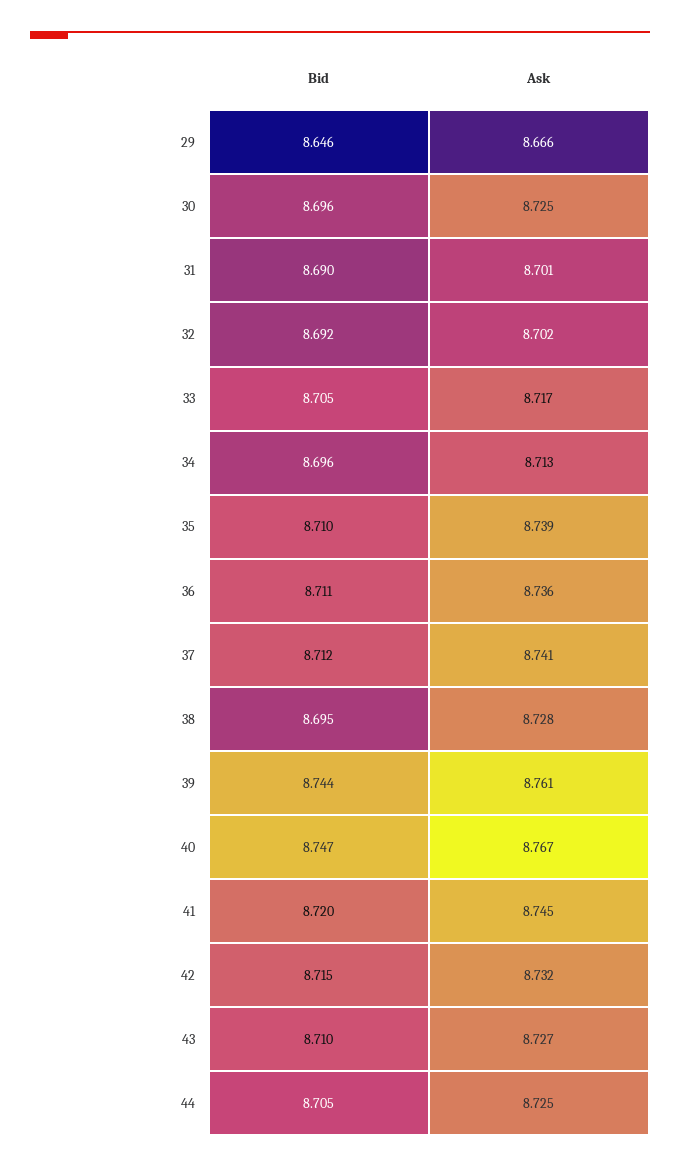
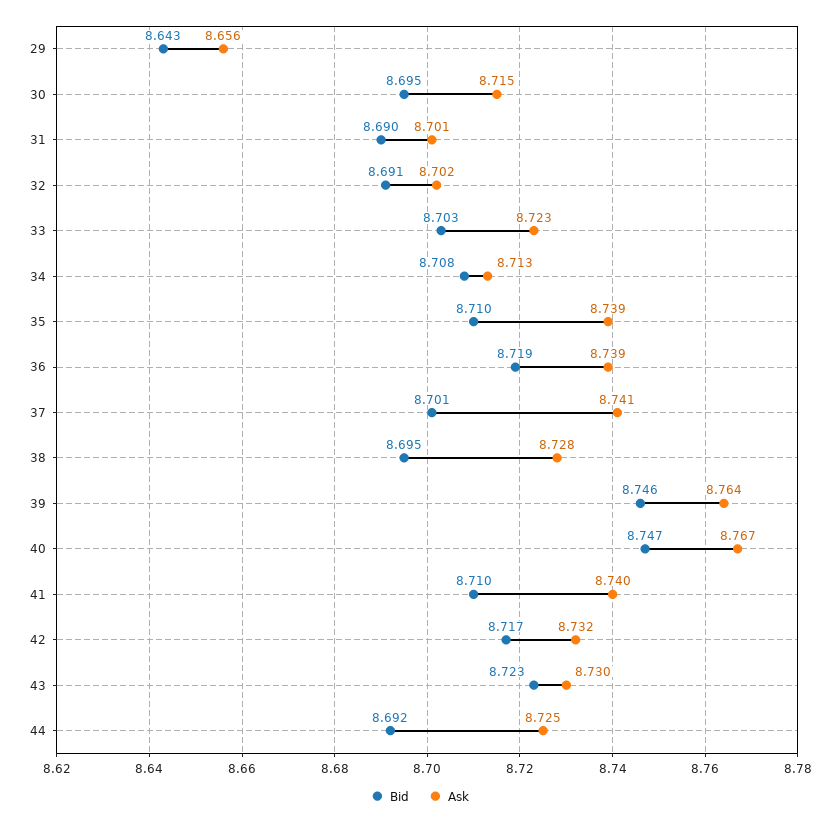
Bid, 29: 8.646 -> 8.643
Ask, 29: 8.666 -> 8.656
Bid, 30: 8.696 -> 8.695
Ask, 30: 8.725 -> 8.715
Bid, 32: 8.692 -> 8.691
Bid, 33: 8.705 -> 8.703
Ask, 33: 8.717 -> 8.723
Bid, 34: 8.696 -> 8.708
Bid, 36: 8.711 -> 8.719
Ask, 36: 8.736 -> 8.739
Bid, 37: 8.712 -> 8.701
Bid, 39: 8.744 -> 8.746
Ask, 39: 8.761 -> 8.764
Bid, 41: 8.72 -> 8.71
Ask, 41: 8.745 -> 8.74
Bid, 42: 8.715 -> 8.717
Bid, 43: 8.71 -> 8.723
Ask, 43: 8.727 -> 8.73
Bid, 44: 8.705 -> 8.692

